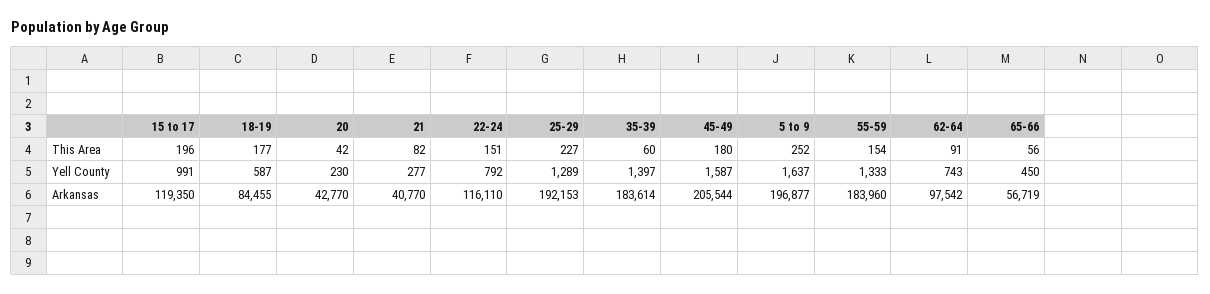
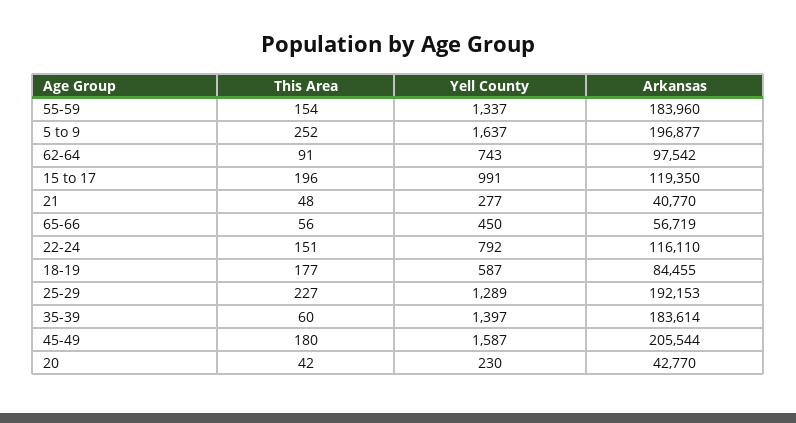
21, This Area: 82 -> 48
55-59, Yell County: 1333 -> 1337

